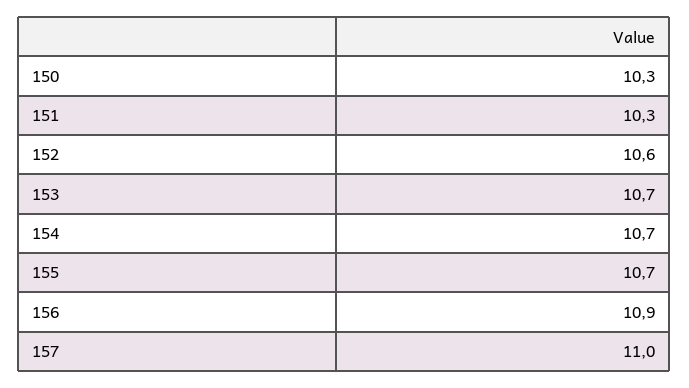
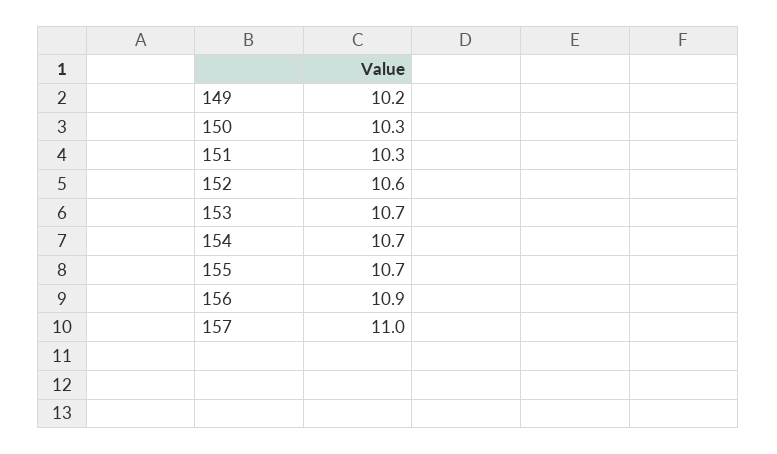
149: none -> 10.2

